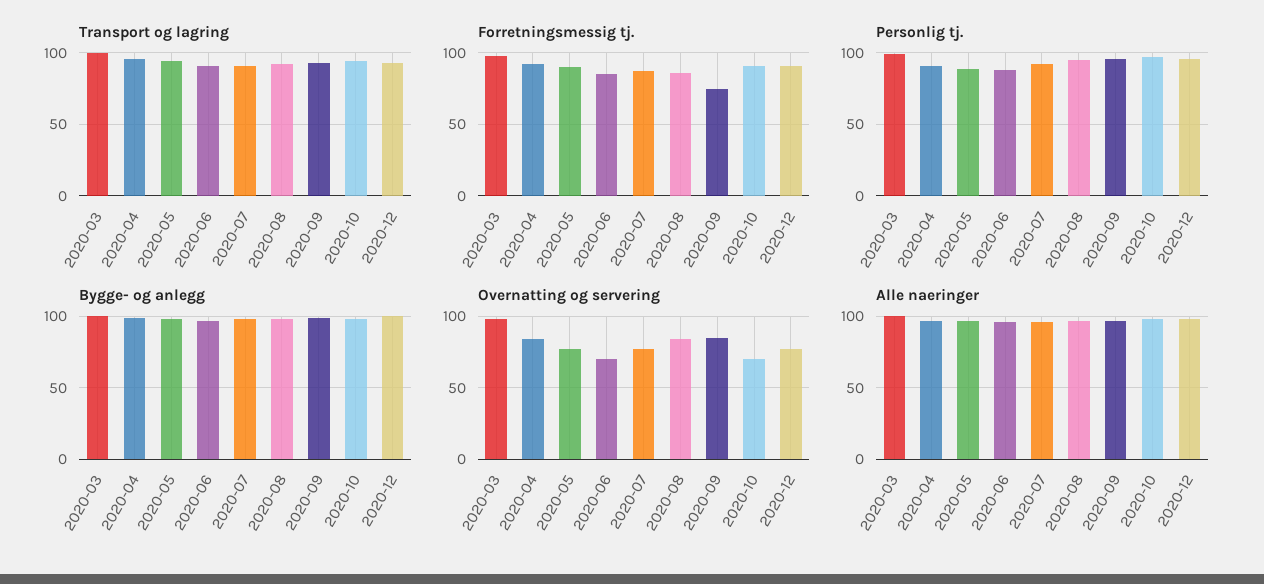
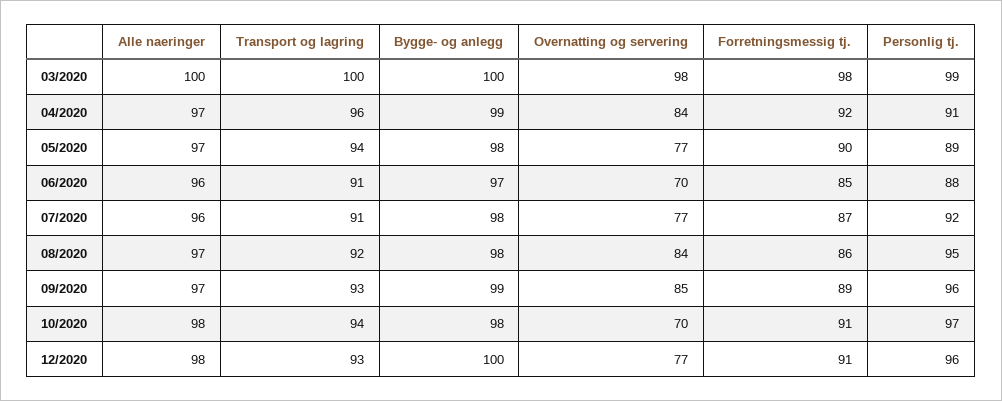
Forretningsmessig tj., 2020-09: 75 -> 89

